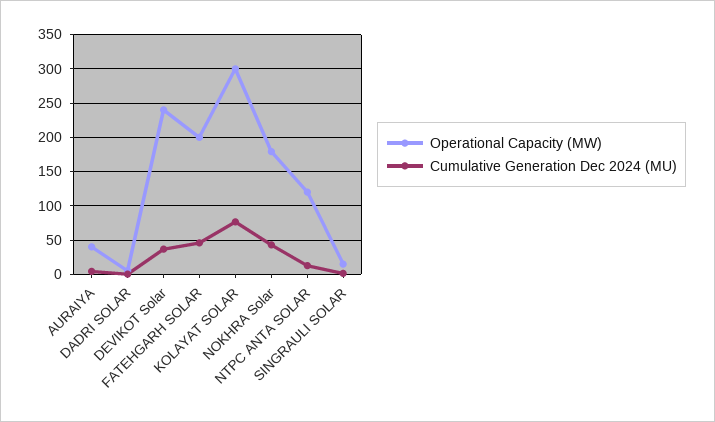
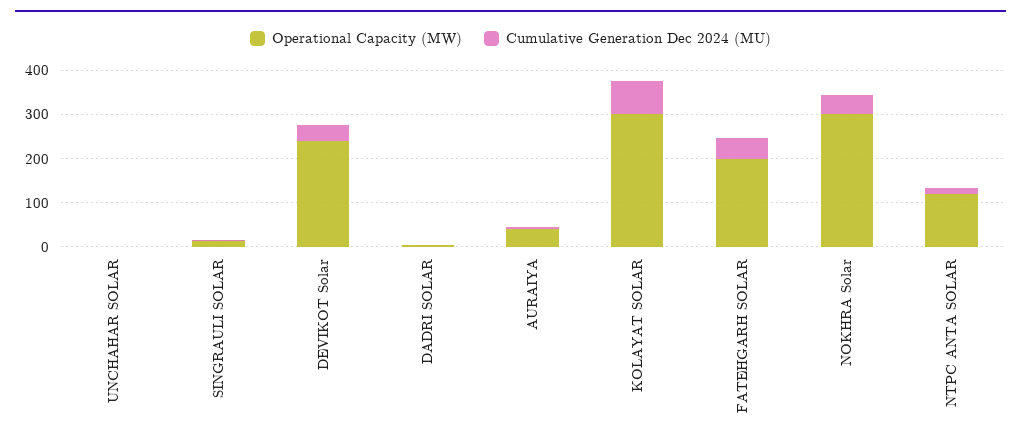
Operational Capacity (MW), NOKHRA Solar: 180 -> 300
Operational Capacity (MW), UNCHAHAR SOLAR: none -> 0
Cumulative Generation Dec 2024 (MU), UNCHAHAR SOLAR: none -> 0

